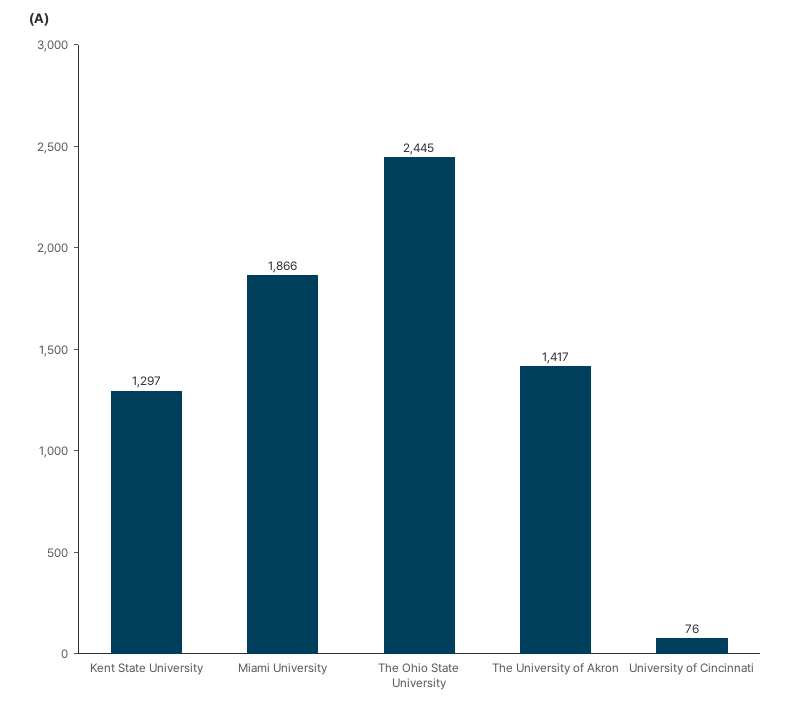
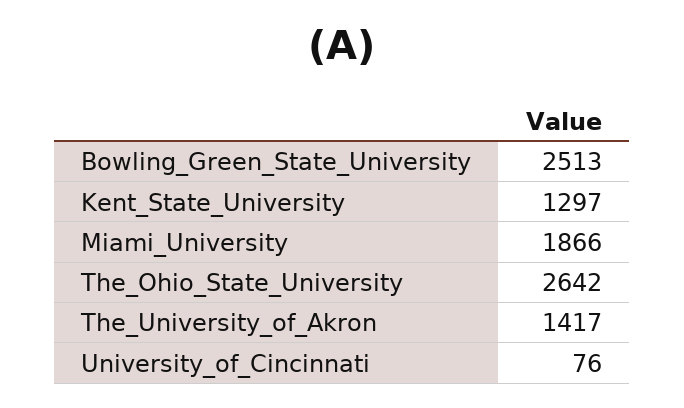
The Ohio State University: 2445 -> 2642
Bowling_Green_State_University: none -> 2513

